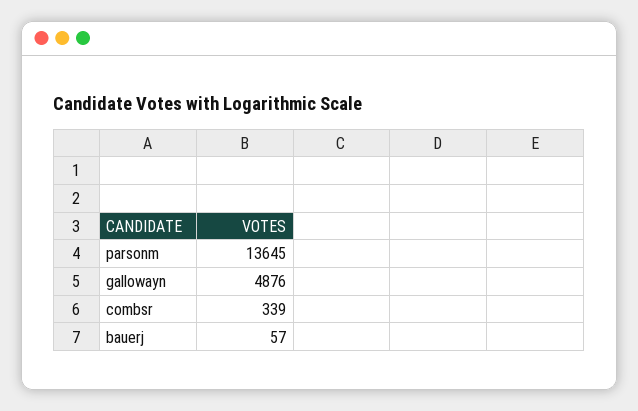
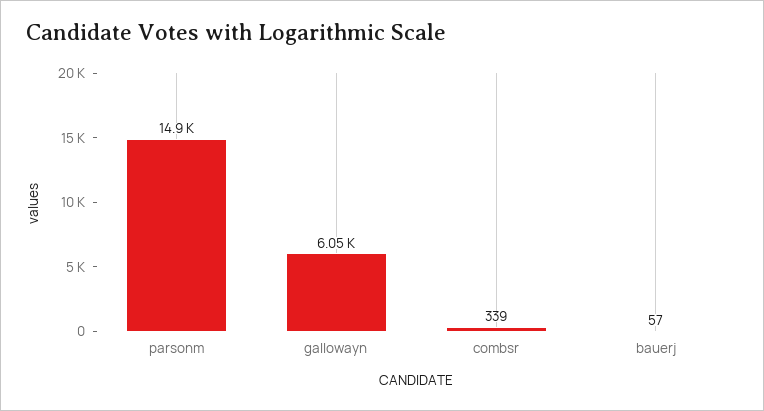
parsonm: 13645 -> 14900
gallowayn: 4876 -> 6050

